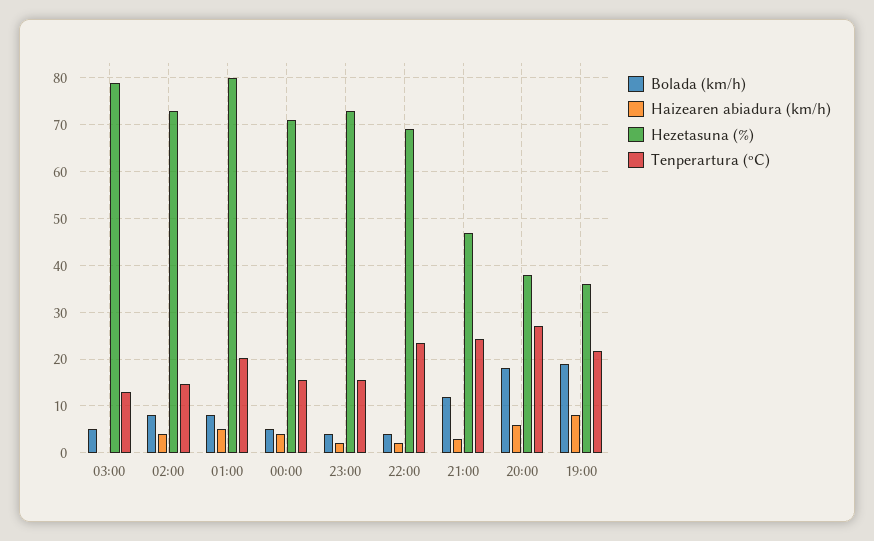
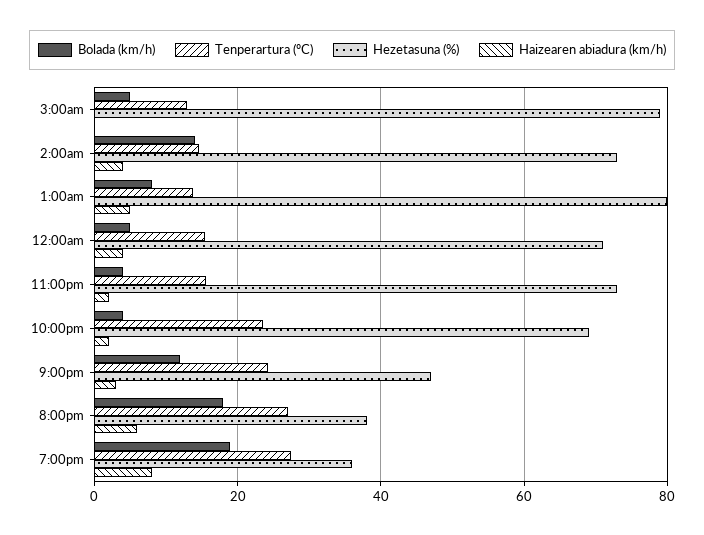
Bolada (km/h), 02:00: 8 -> 14
Tenperartura (ºC), 01:00: 20 -> 14
Tenperartura (ºC), 19:00: 22 -> 28

